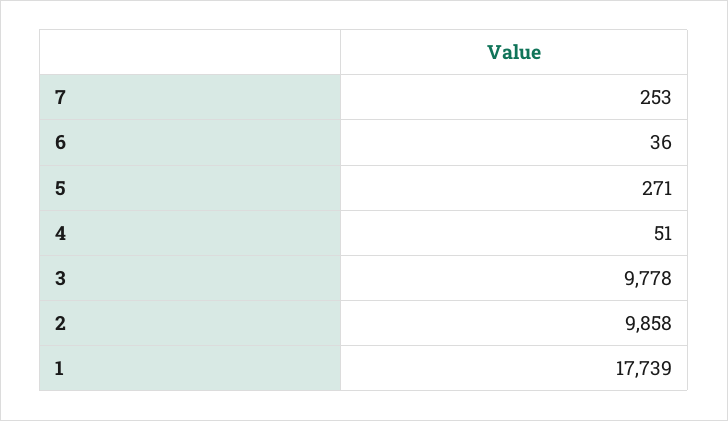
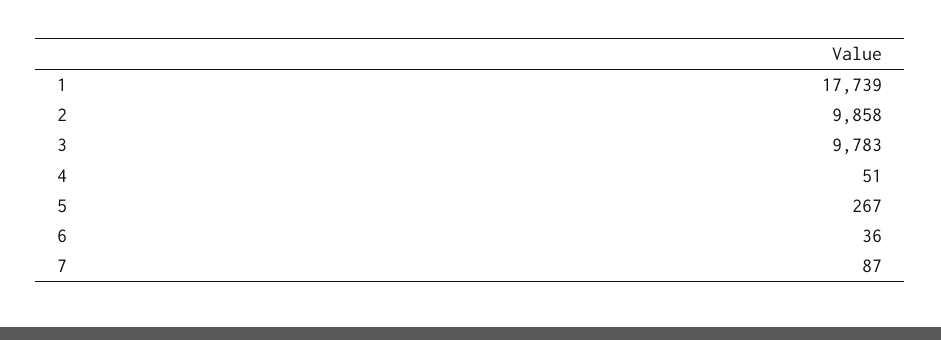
7: 253 -> 87
5: 271 -> 267
3: 9778 -> 9783

